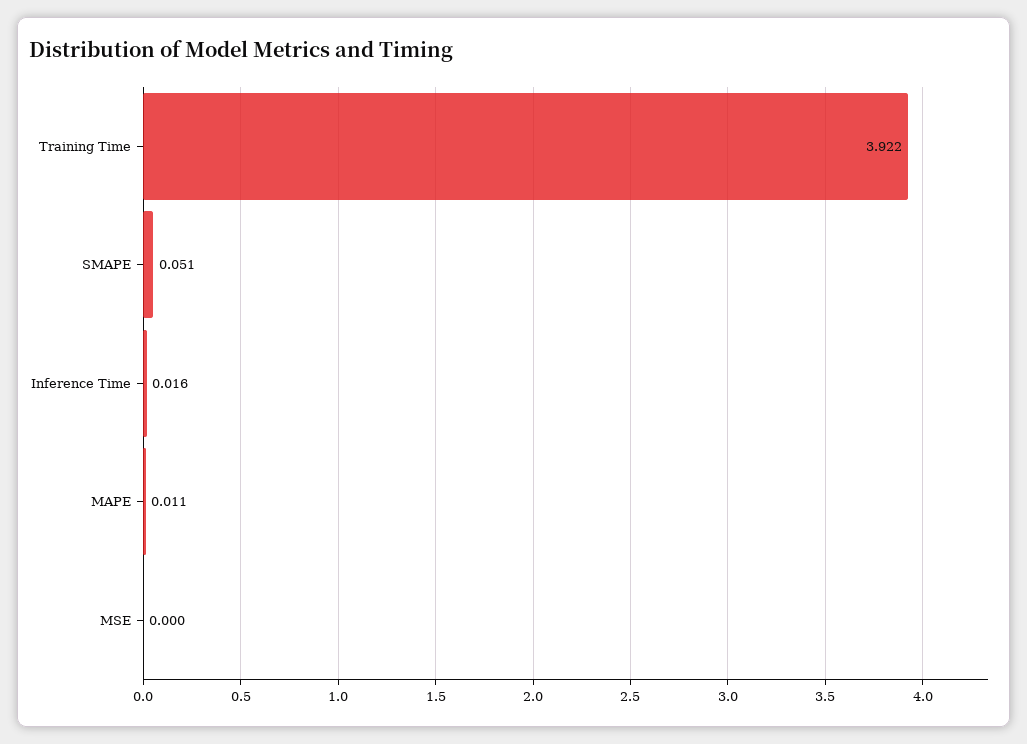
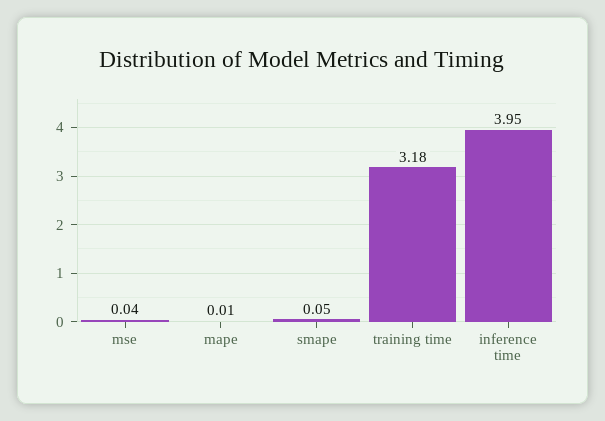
Training Time: 3.922 -> 3.18
Inference Time: 0.016 -> 3.95
MSE: 0 -> 0.04

